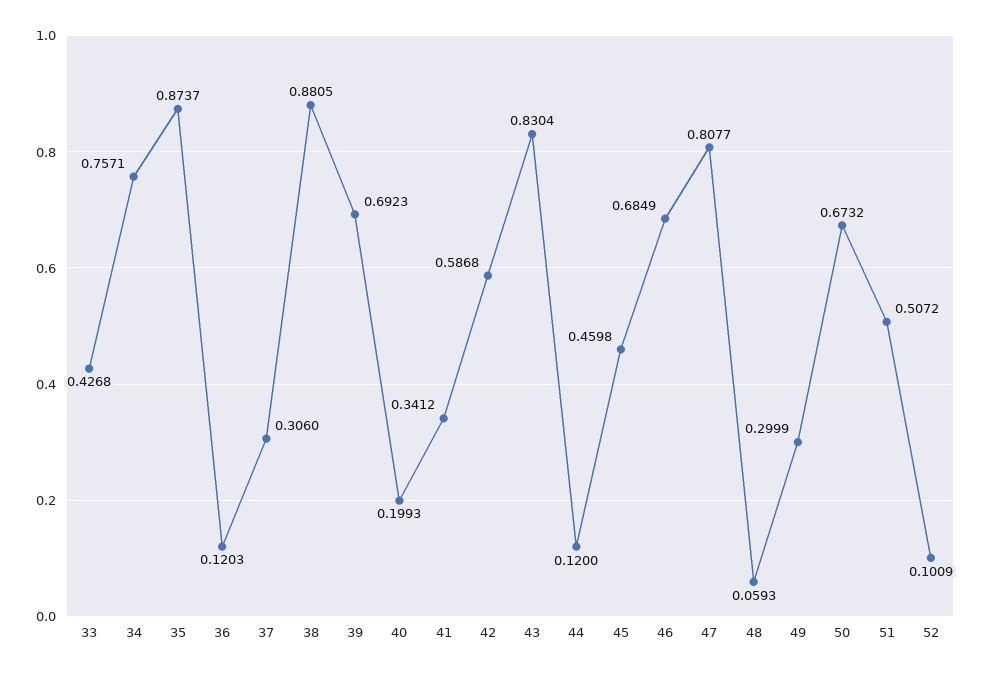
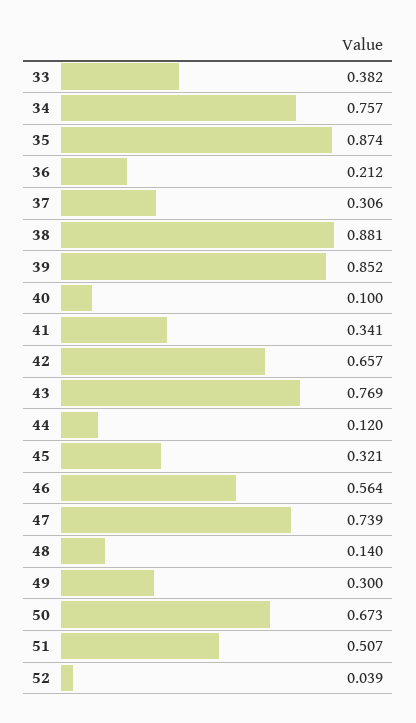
33: 0.4268 -> 0.382
36: 0.1203 -> 0.212
39: 0.6923 -> 0.852
40: 0.1993 -> 0.1
42: 0.5868 -> 0.657
43: 0.8304 -> 0.769
45: 0.4598 -> 0.321
46: 0.6849 -> 0.564
47: 0.8077 -> 0.739
48: 0.0593 -> 0.14
52: 0.1009 -> 0.039

